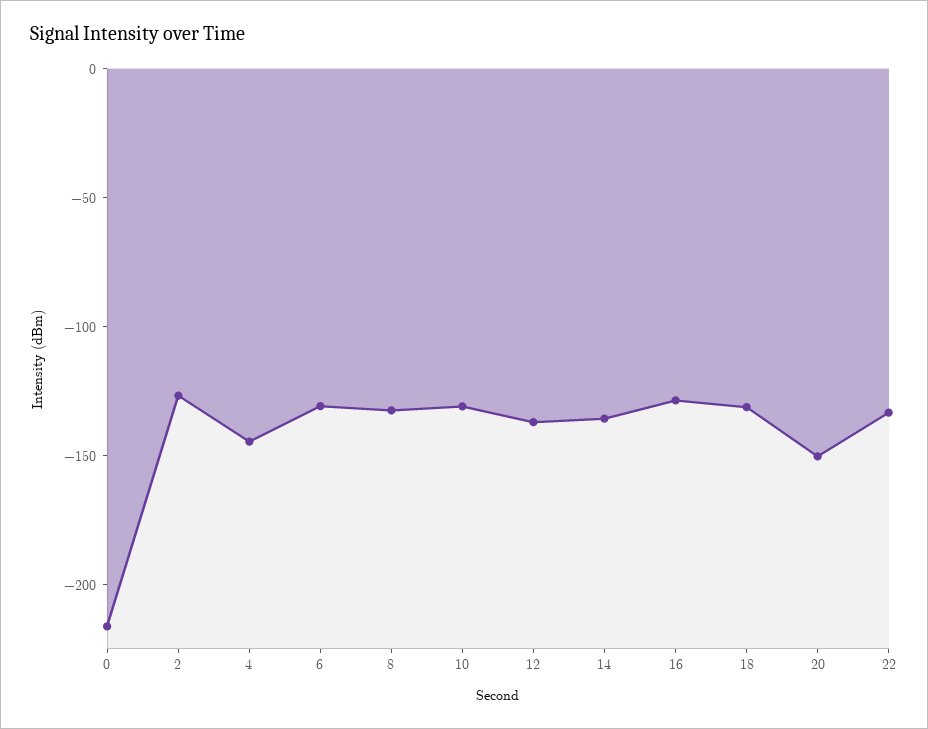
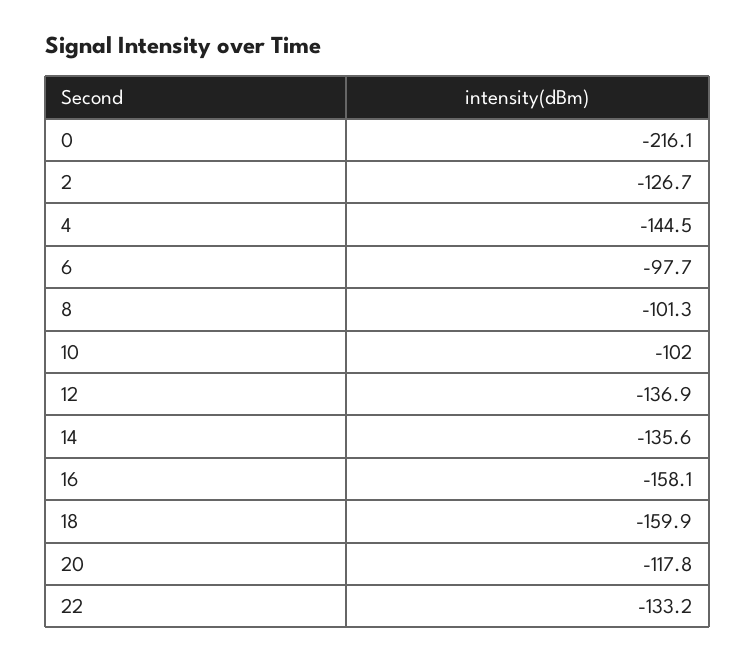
6: -130 -> -97.7
8: -130 -> -101.3
10: -130 -> -102
16: -130 -> -158.1
18: -130 -> -159.9
20: -150 -> -117.8

